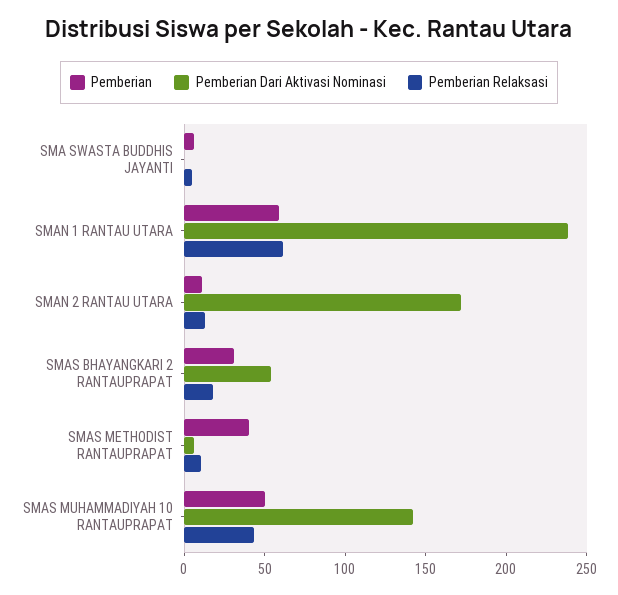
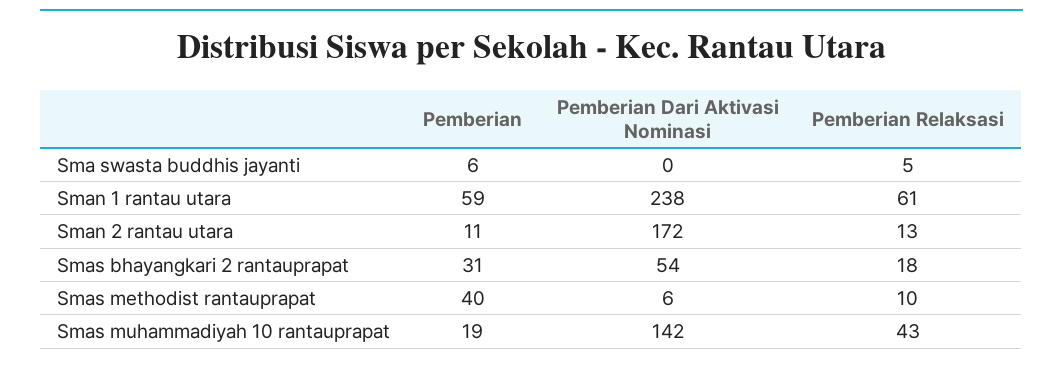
Pemberian, SMAS MUHAMMADIYAH 10 RANTAUPRAPAT: 50 -> 19

